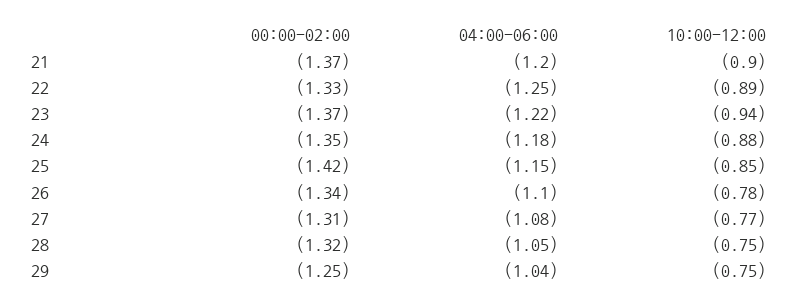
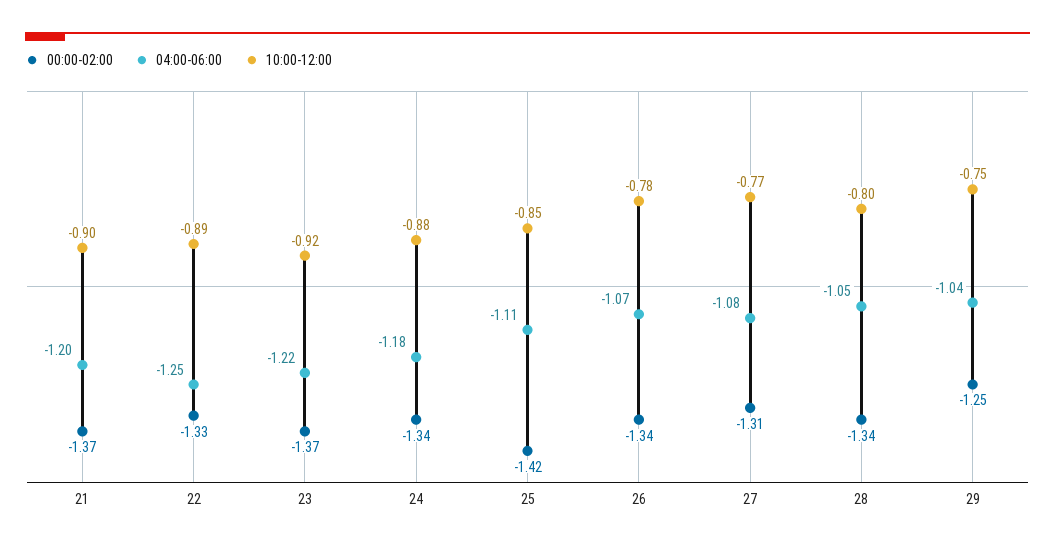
10:00-12:00, 23: -0.94 -> -0.92
00:00-02:00, 24: -1.35 -> -1.34
04:00-06:00, 25: -1.15 -> -1.11
04:00-06:00, 26: -1.1 -> -1.07
00:00-02:00, 28: -1.32 -> -1.34
10:00-12:00, 28: -0.75 -> -0.8

